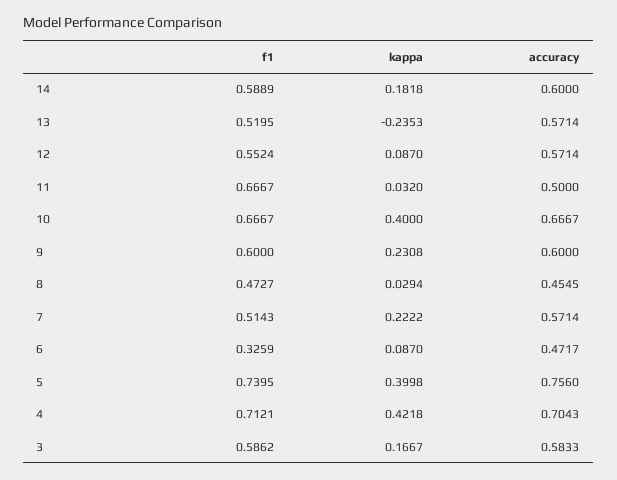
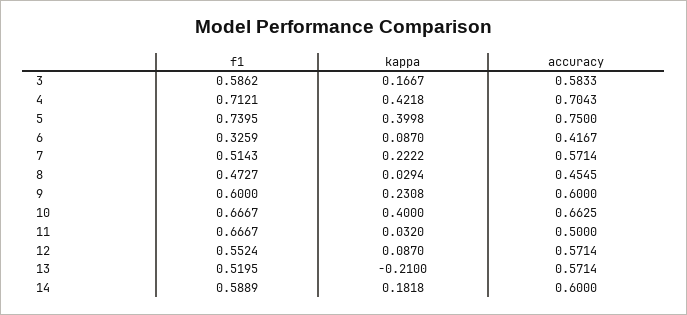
kappa, 13: -0.2353 -> -0.21
accuracy, 10: 0.6667 -> 0.6625
accuracy, 6: 0.4717 -> 0.4167
accuracy, 5: 0.756 -> 0.75

